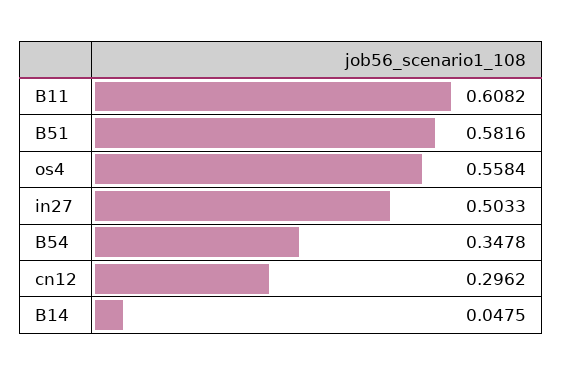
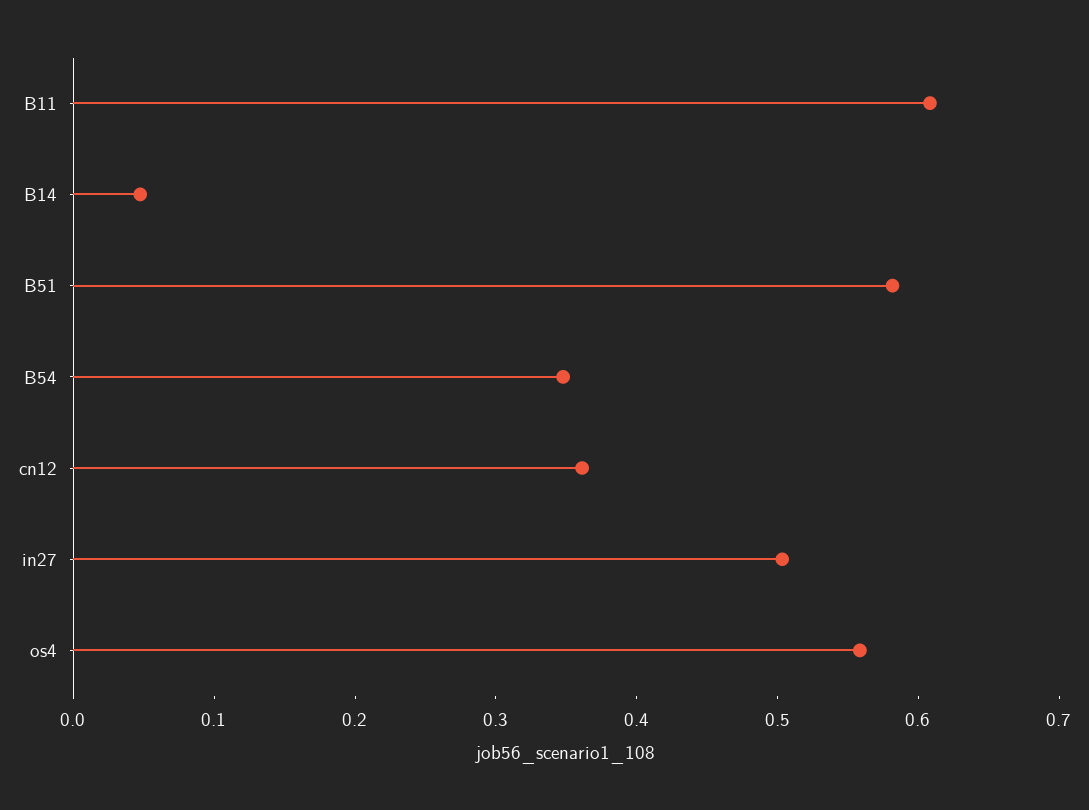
cn12: 0.2962 -> 0.36

